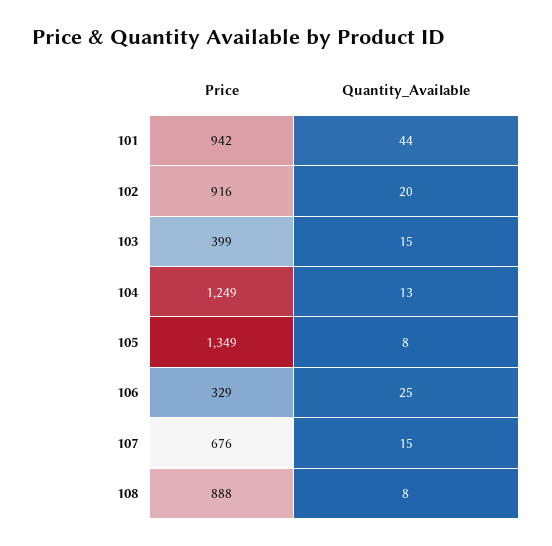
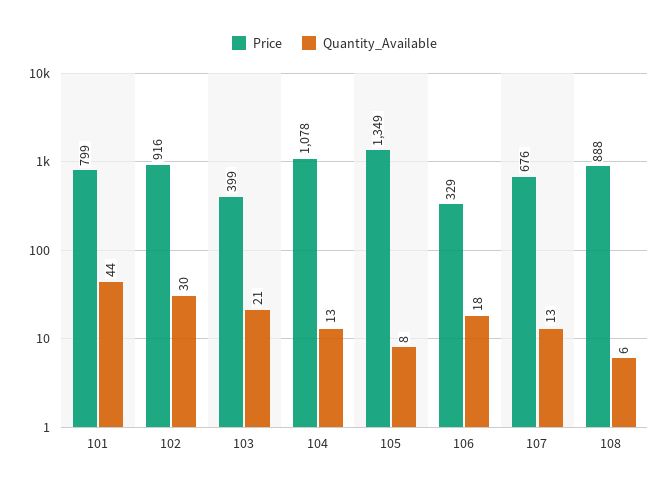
Price, 101: 942 -> 799
Quantity_Available, 102: 20 -> 30
Quantity_Available, 103: 15 -> 21
Price, 104: 1249 -> 1078
Quantity_Available, 106: 25 -> 18
Quantity_Available, 107: 15 -> 13
Quantity_Available, 108: 8 -> 6

